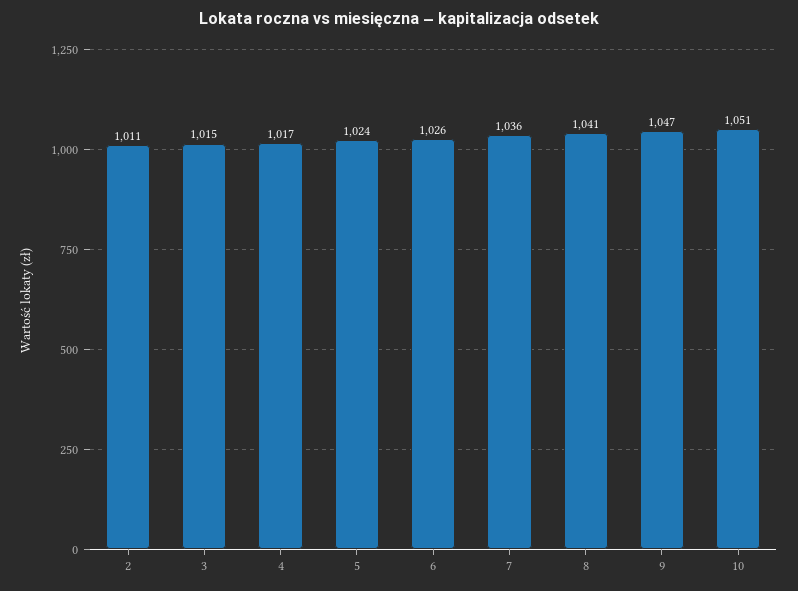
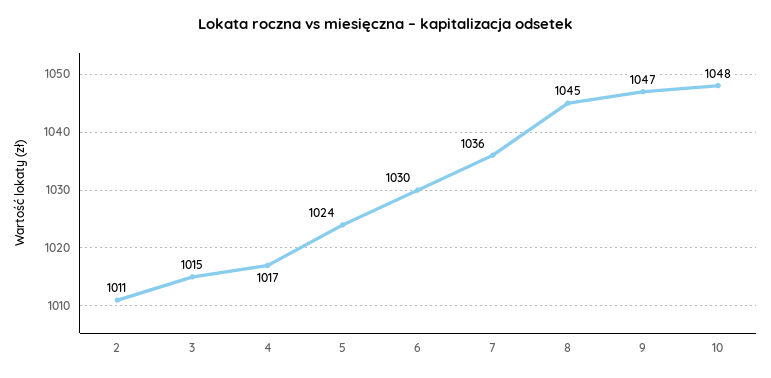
6: 1026 -> 1030
8: 1041 -> 1045
10: 1051 -> 1048

